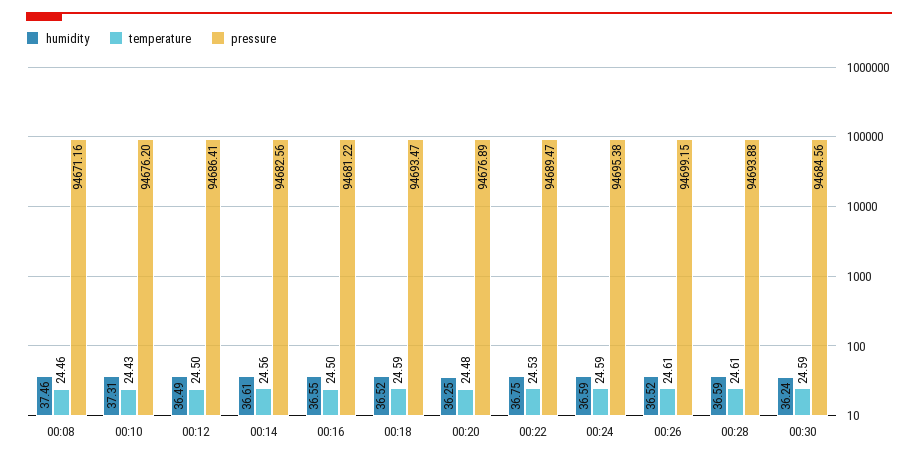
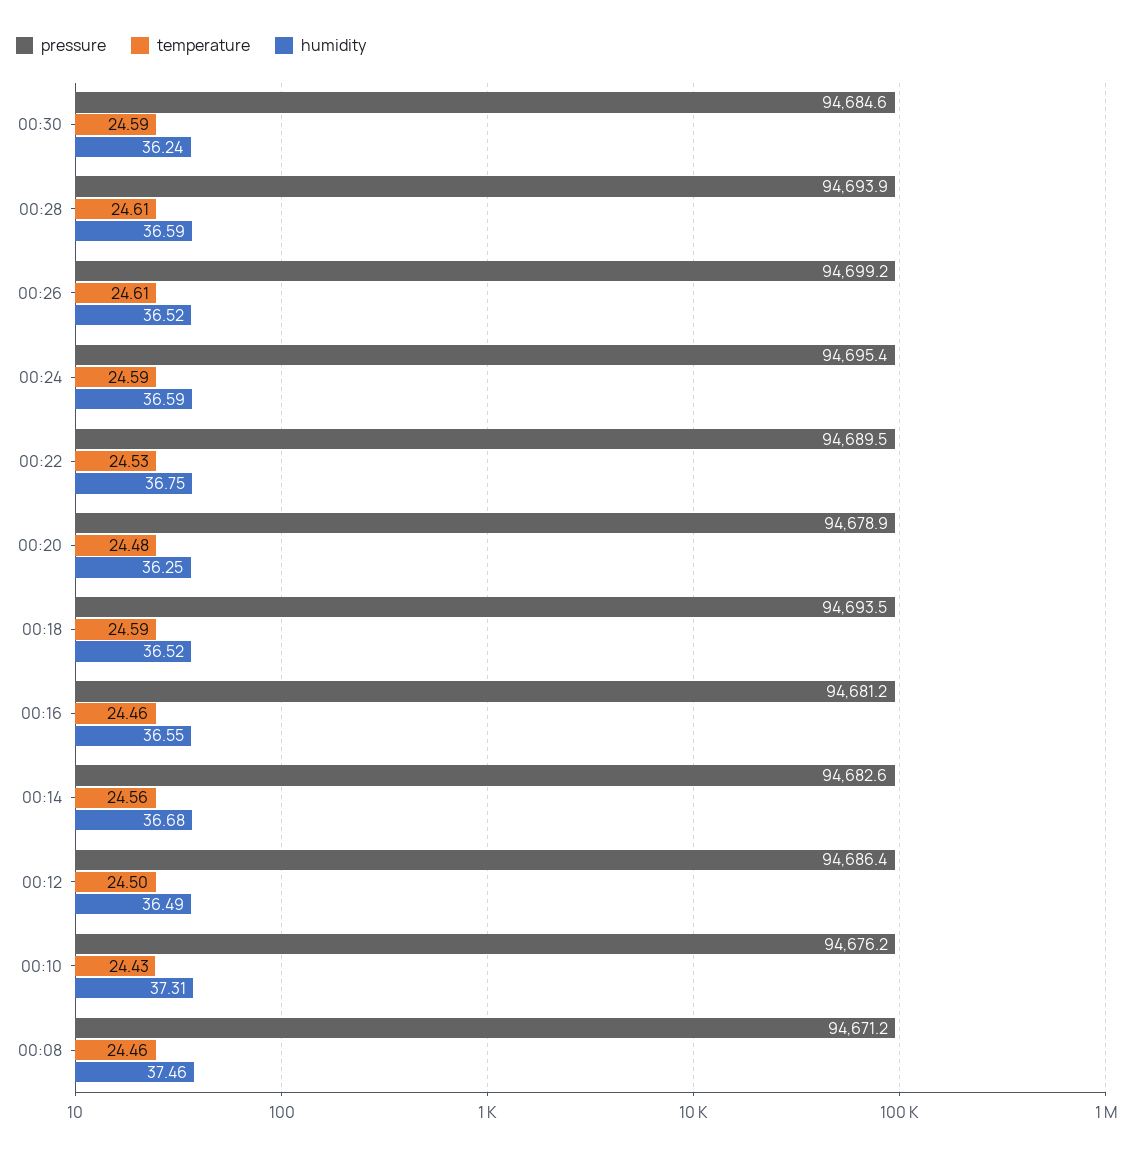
humidity, 00:14: 36.61 -> 36.68
temperature, 00:16: 24.5 -> 24.46
pressure, 00:20: 94676.89 -> 94678.9

